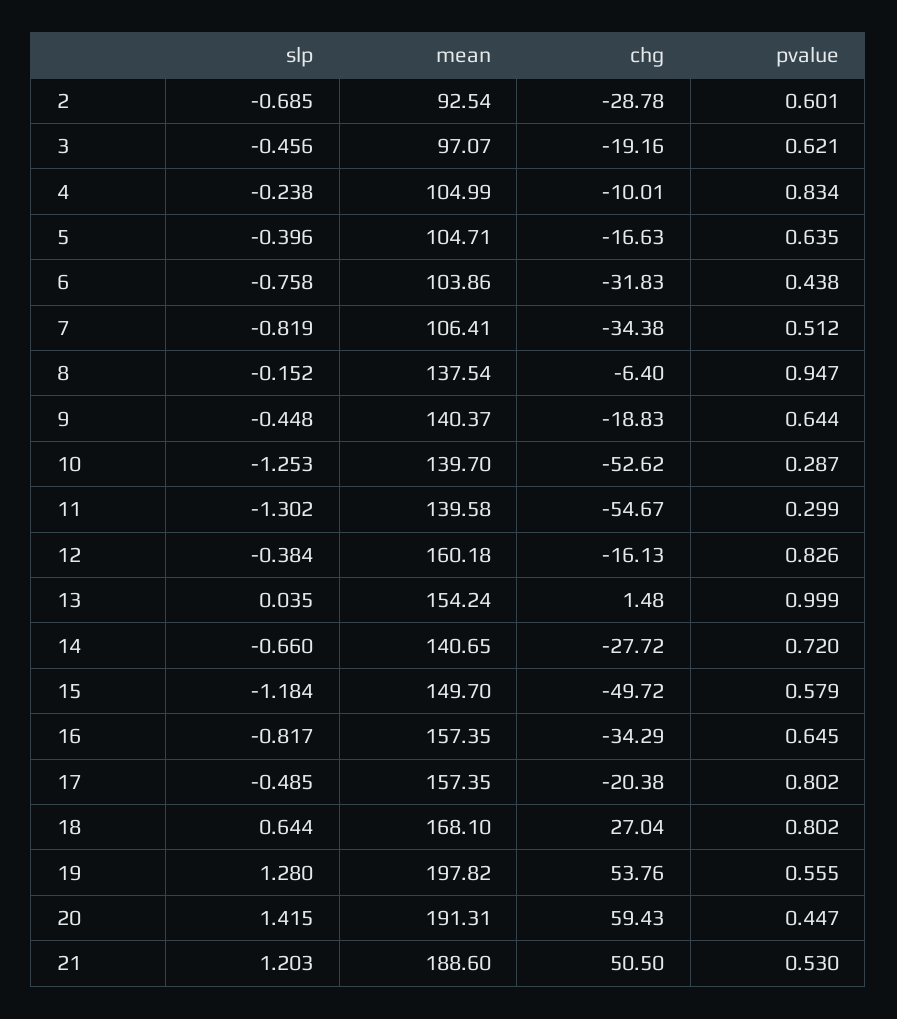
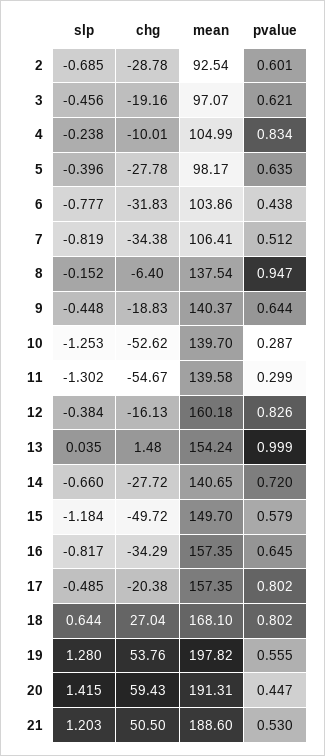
mean, 5: 104.71 -> 98.17
chg, 5: -16.63 -> -27.78
slp, 6: -0.758 -> -0.777

